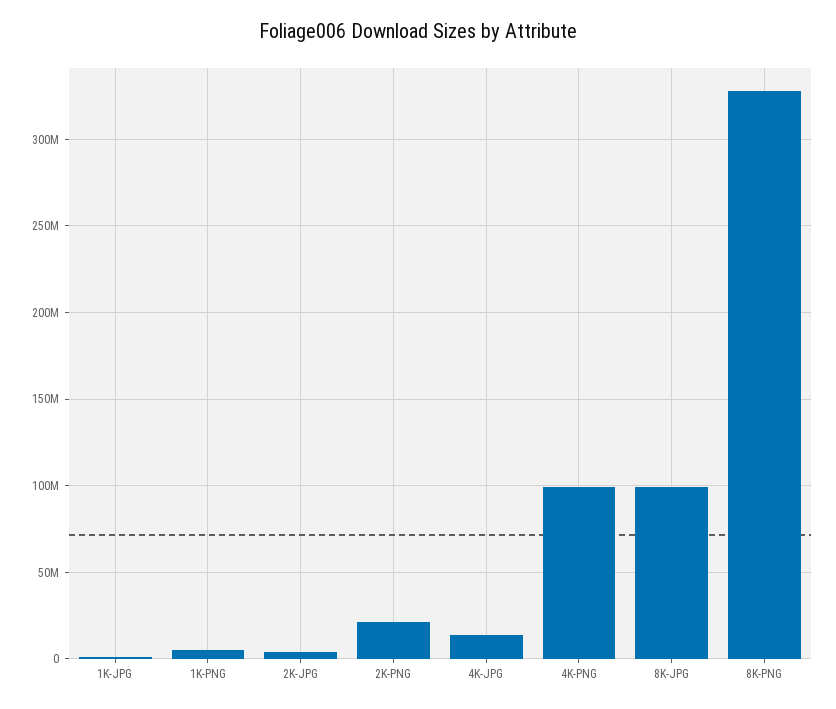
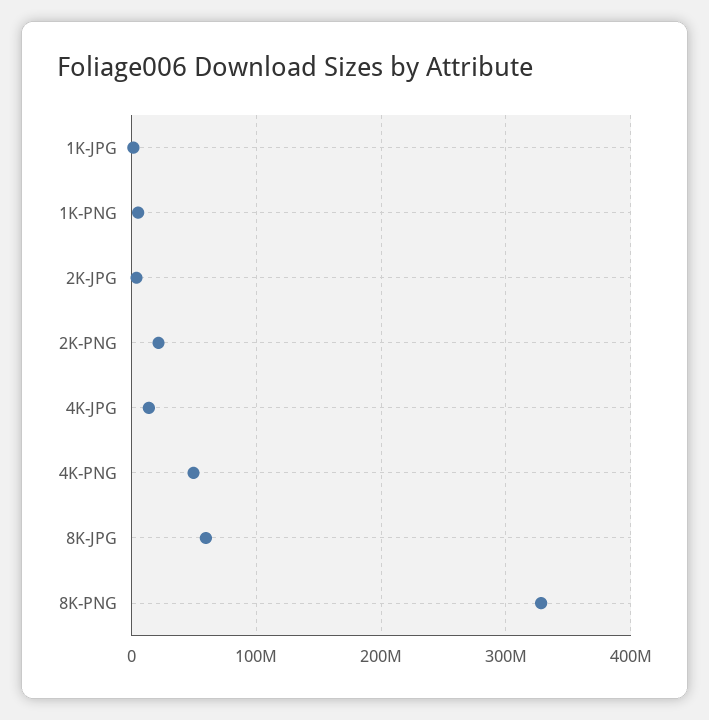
4K-PNG: 100000000 -> 50000000
8K-JPG: 100000000 -> 60000000

